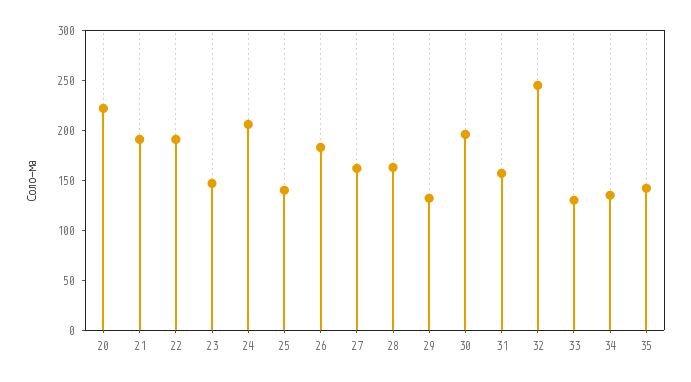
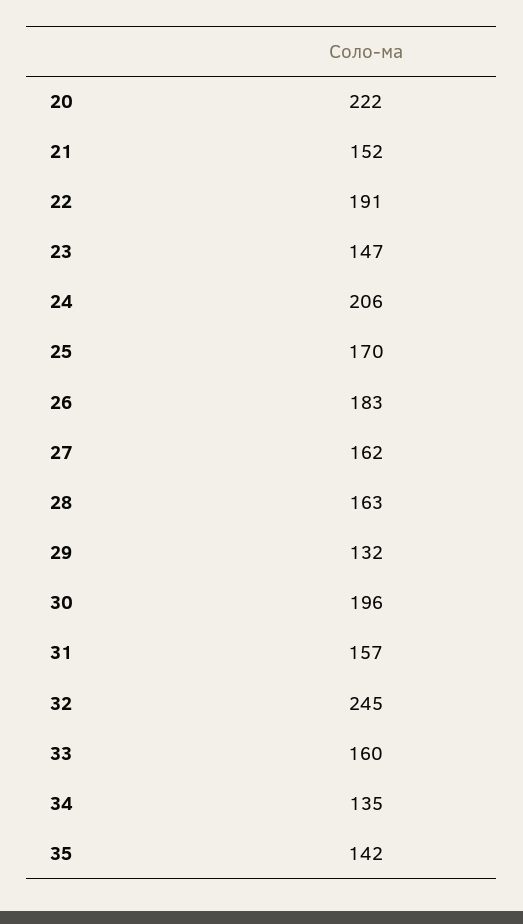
21: 190 -> 152
25: 140 -> 170
33: 130 -> 160

